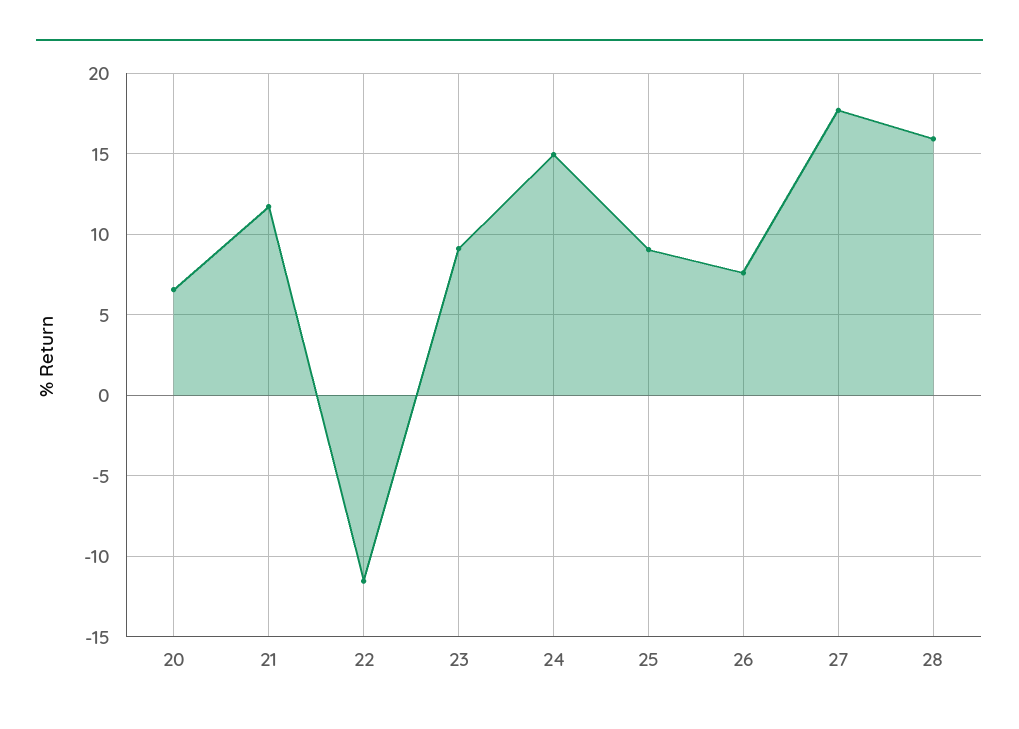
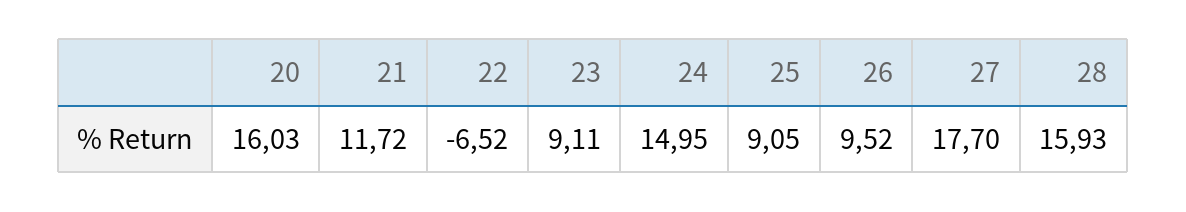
20: 6.5 -> 16.03
22: -11.5 -> -6.52
26: 7.5 -> 9.52

